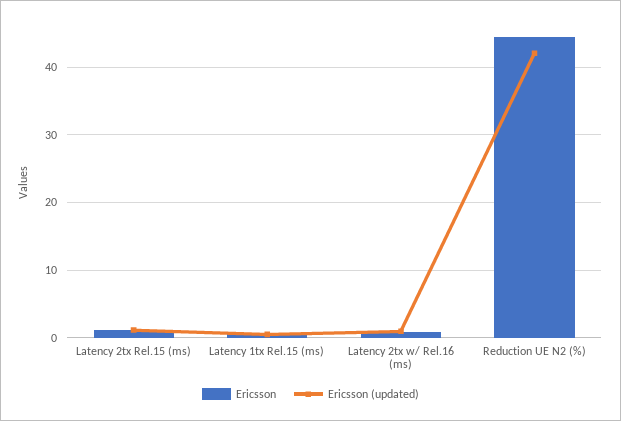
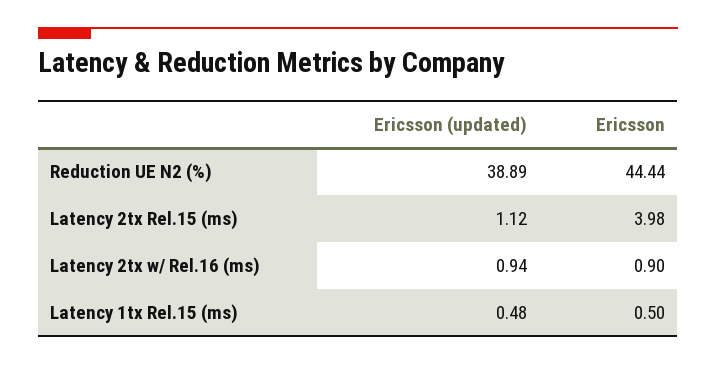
Ericsson, Latency 2tx Rel.15 (ms): 1 -> 3.98
Ericsson (updated), Reduction UE N2 (%): 42 -> 38.89

